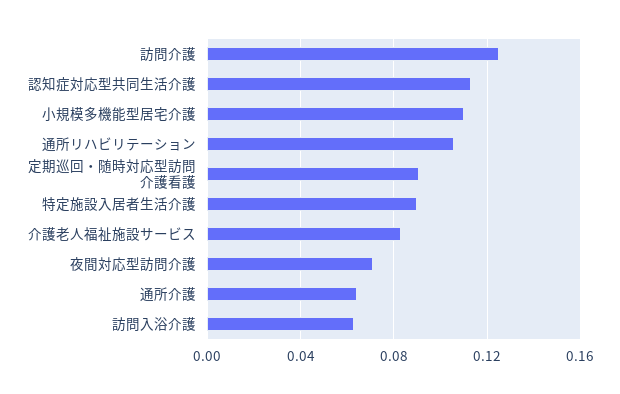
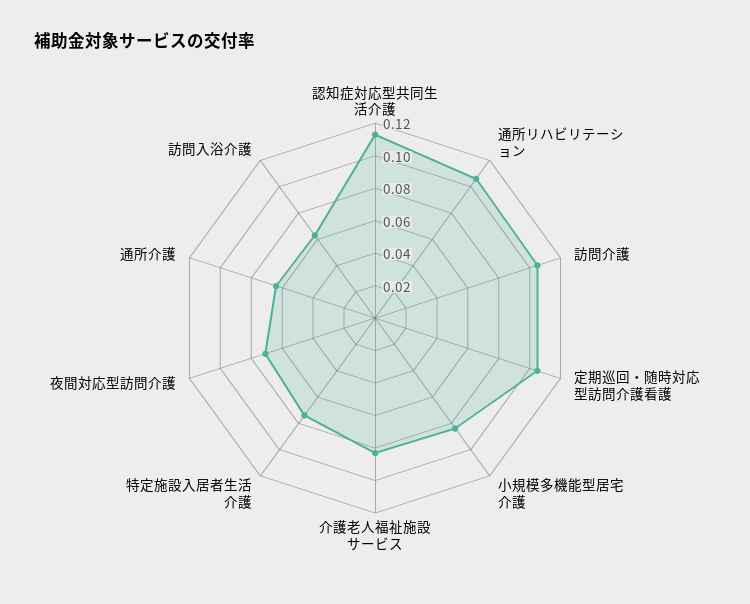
訪問介護: 0.125 -> 0.105
小規模多機能型居宅介護: 0.11 -> 0.085
定期巡回・随時対応型訪問介護看護: 0.09 -> 0.105
特定施設入居者生活介護: 0.09 -> 0.075

